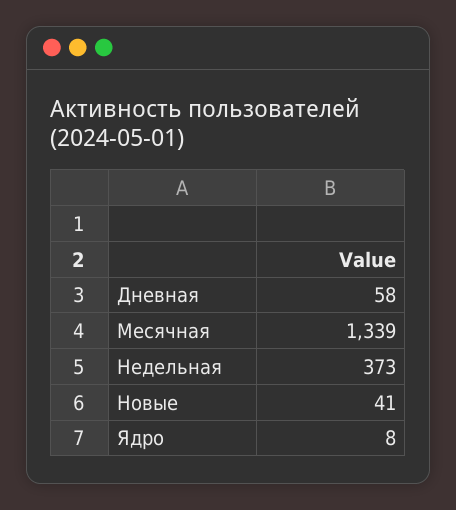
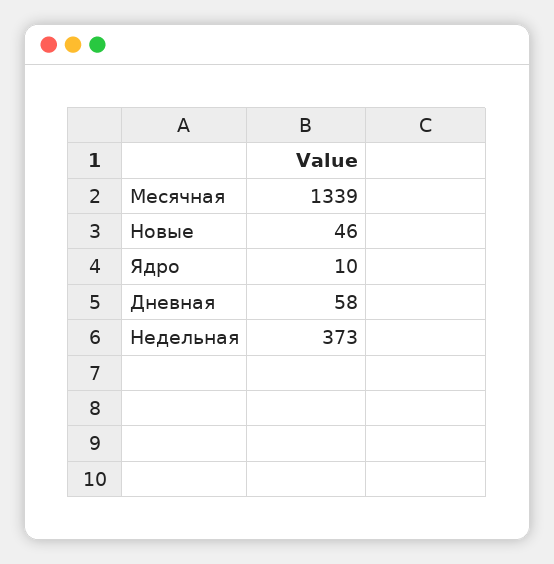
Новые: 41 -> 46
Ядро: 8 -> 10

